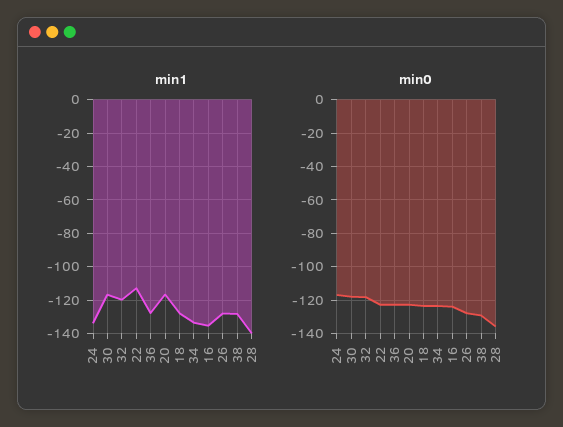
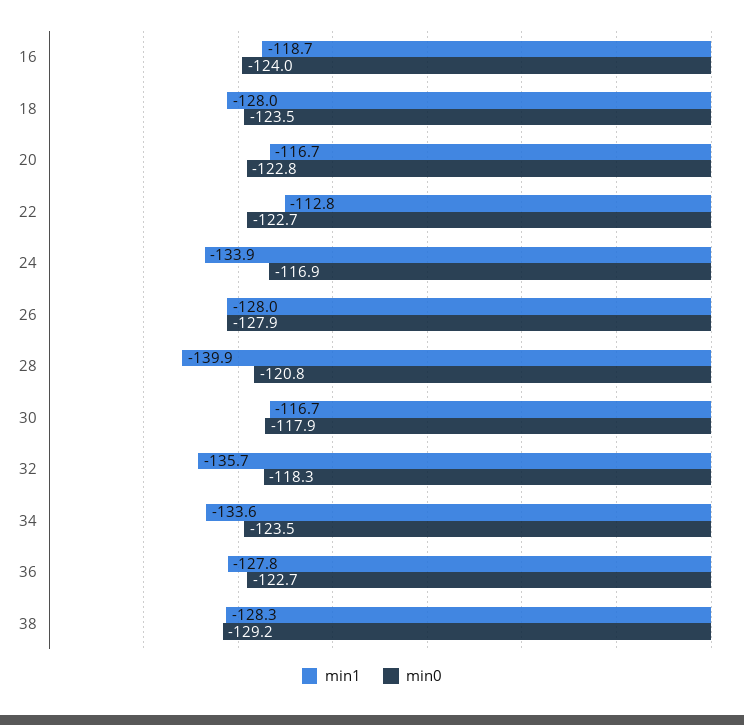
min1, 32: -120 -> -135.7
min1, 16: -135 -> -118.7
min0, 28: -135 -> -120.8

